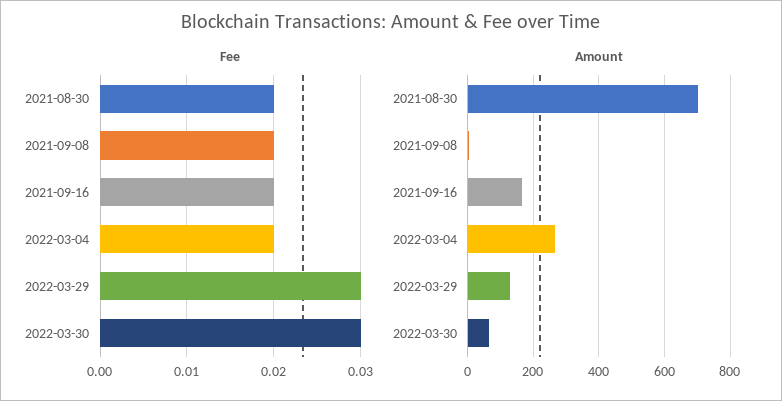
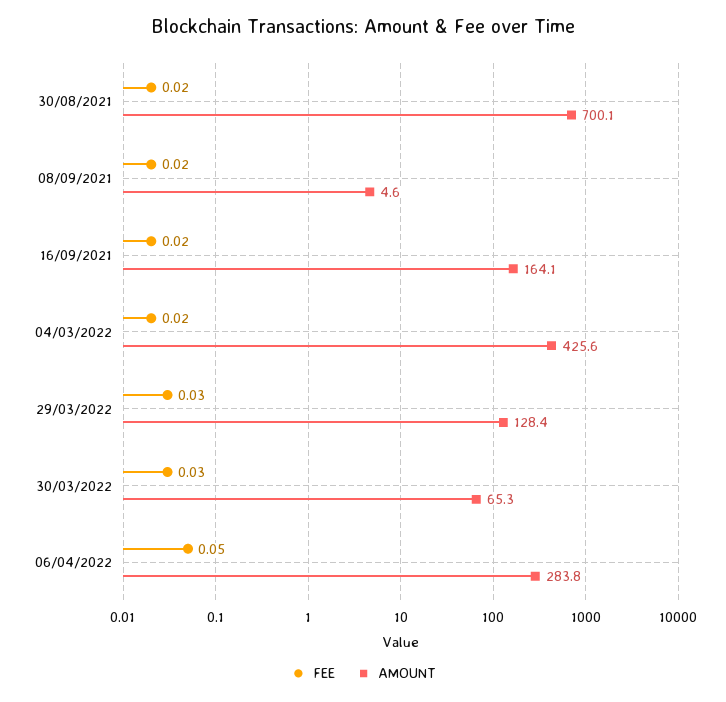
Amount, 2022-03-04: 260 -> 425.6
Fee, 06/04/2022: none -> 0.05
Amount, 06/04/2022: none -> 283.8

